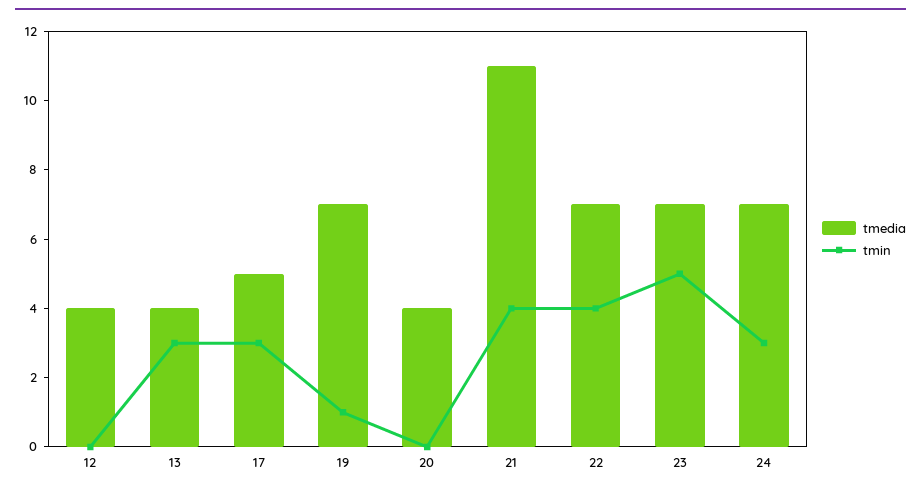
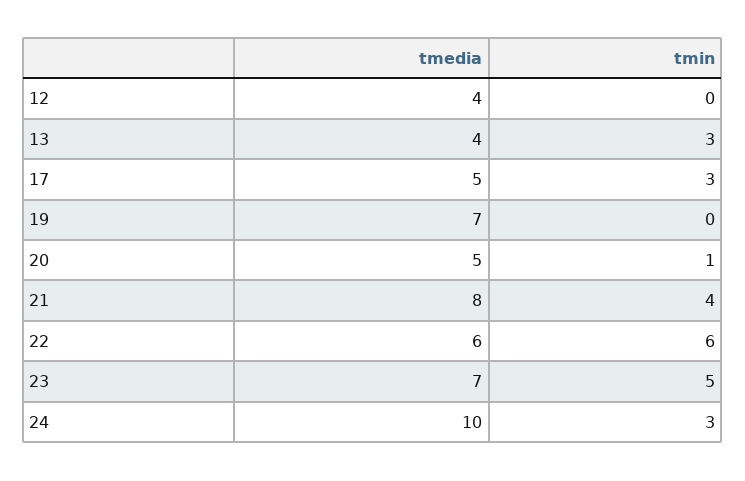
tmin, 19: 1 -> 0
tmedia, 20: 4 -> 5
tmin, 20: 0 -> 1
tmedia, 21: 11 -> 8
tmedia, 22: 7 -> 6
tmin, 22: 4 -> 6
tmedia, 24: 7 -> 10

